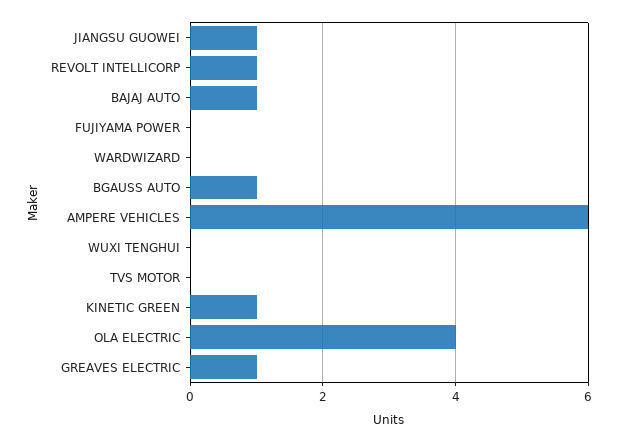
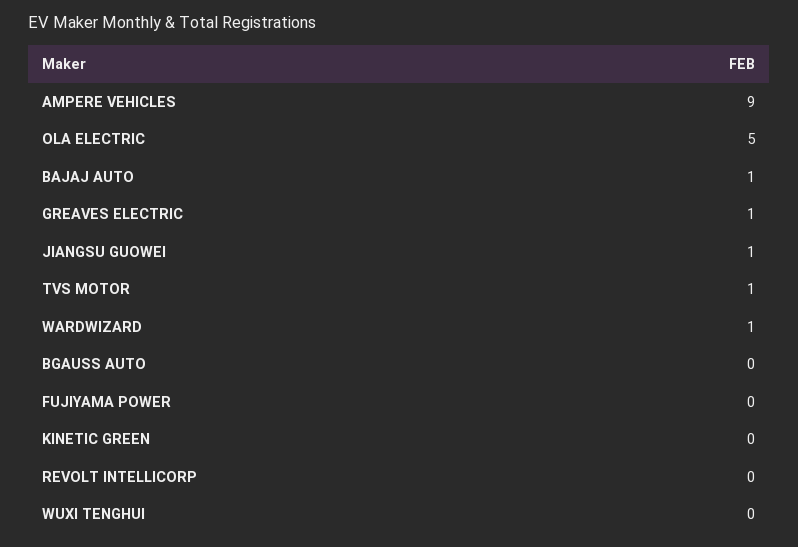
REVOLT INTELLICORP: 1 -> 0
WARDWIZARD: 0 -> 1
BGAUSS AUTO: 1 -> 0
AMPERE VEHICLES: 6 -> 9
TVS MOTOR: 0 -> 1
KINETIC GREEN: 1 -> 0
OLA ELECTRIC: 4 -> 5

